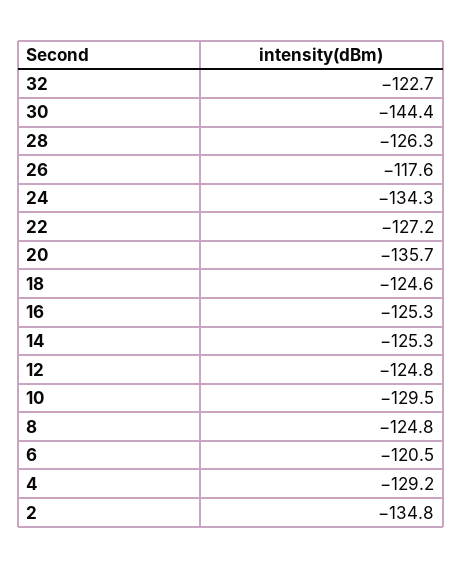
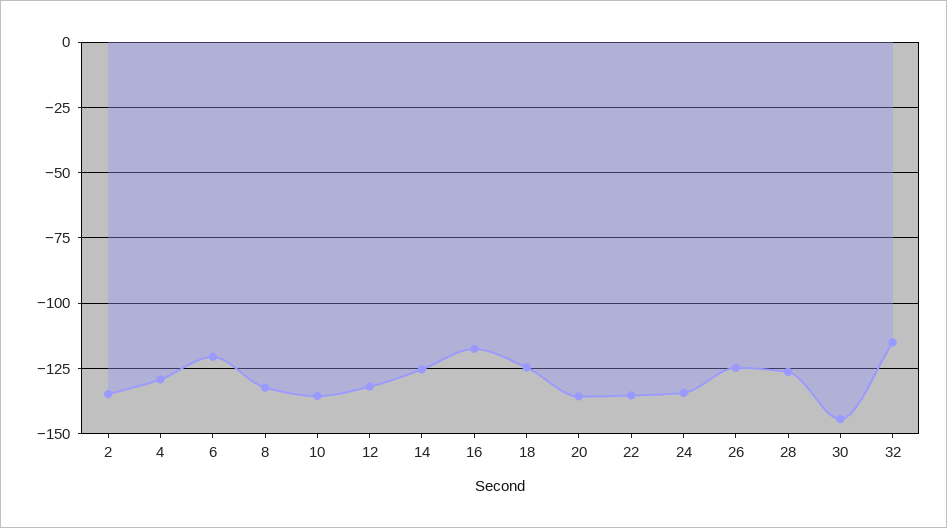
32: -122.7 -> -115
26: -117.6 -> -125
22: -127.2 -> -135
16: -125.3 -> -117.5
12: -124.8 -> -132.5
10: -129.5 -> -135
8: -124.8 -> -132.5

